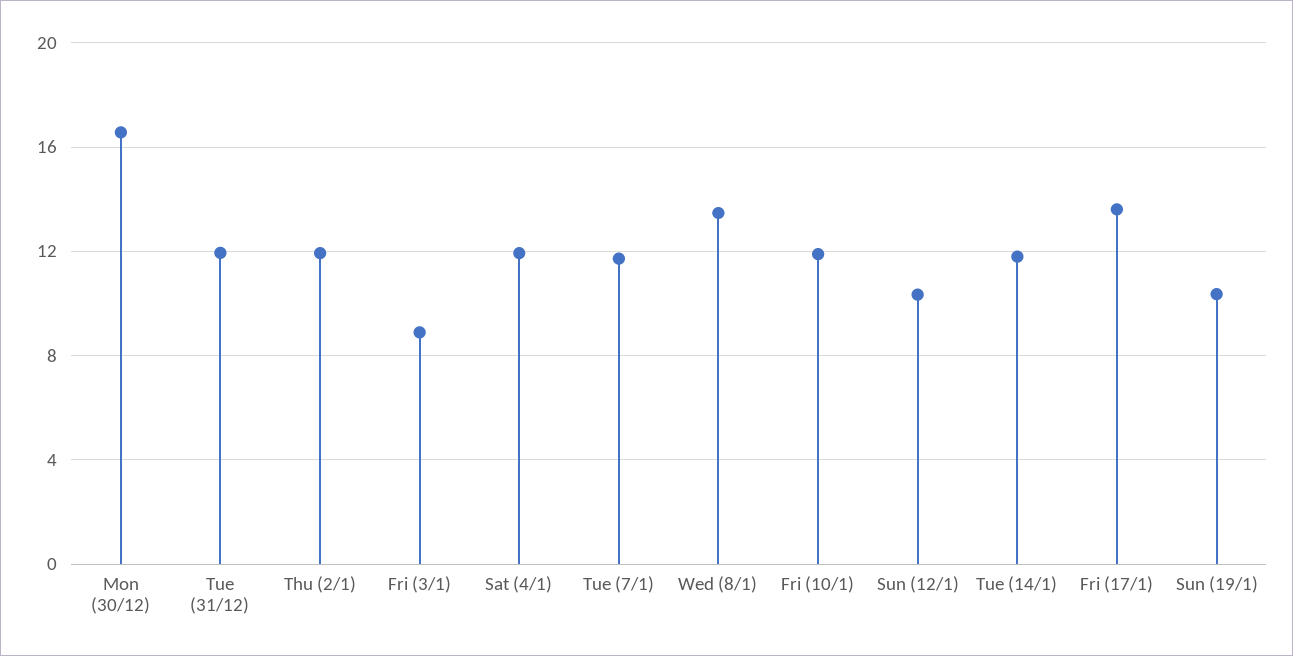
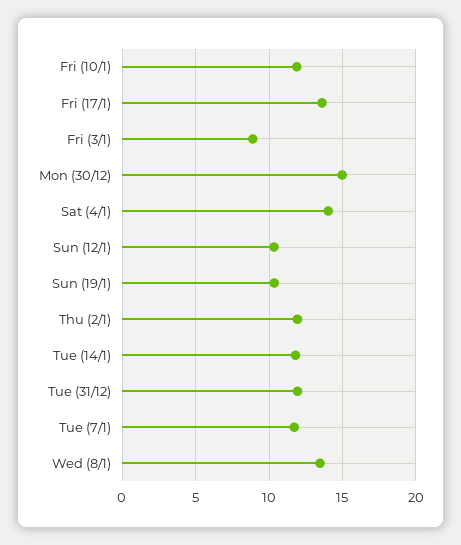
Mon (30/12): 16.5 -> 15
Sat (4/1): 12 -> 14

